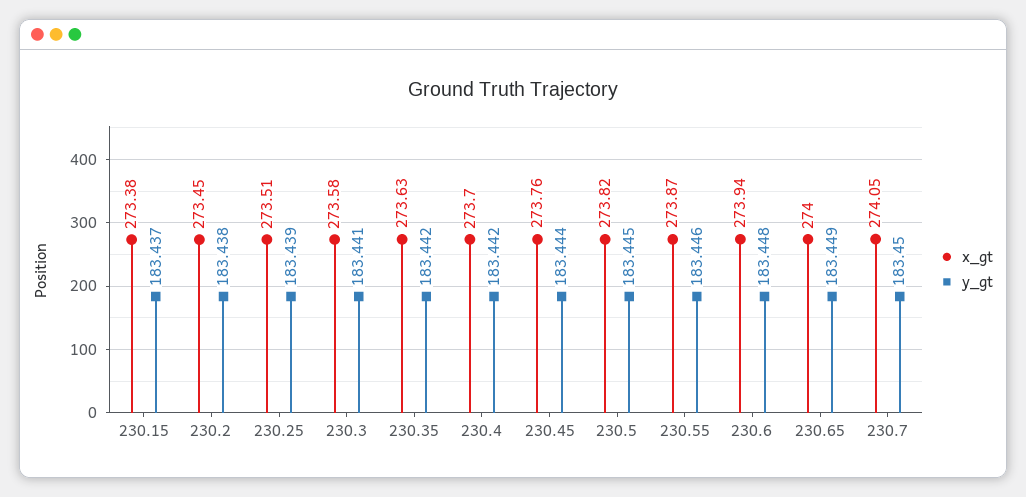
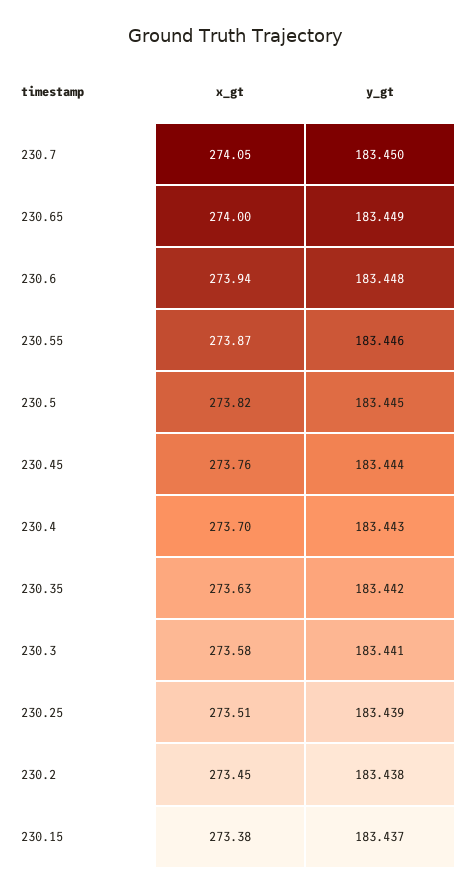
y_gt, 230.4: 183.442 -> 183.443

